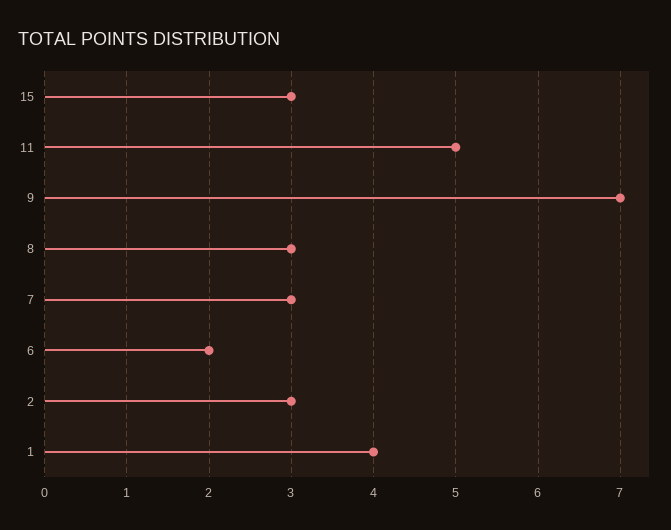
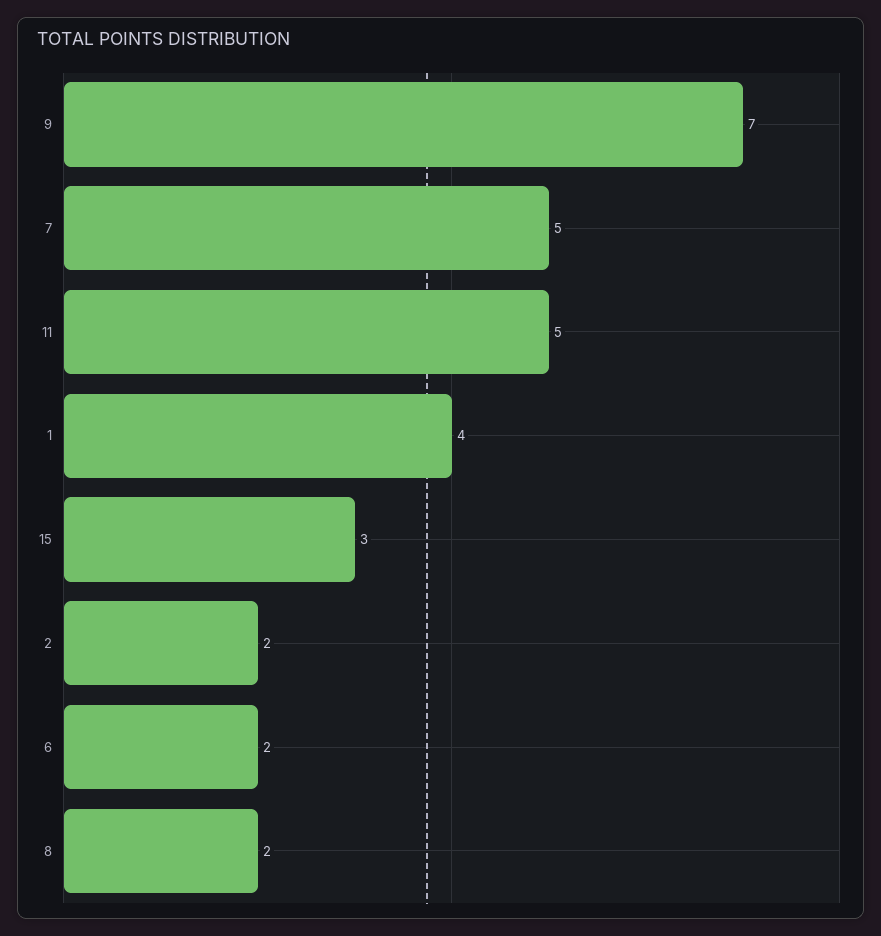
8: 3 -> 2
7: 3 -> 5
2: 3 -> 2

